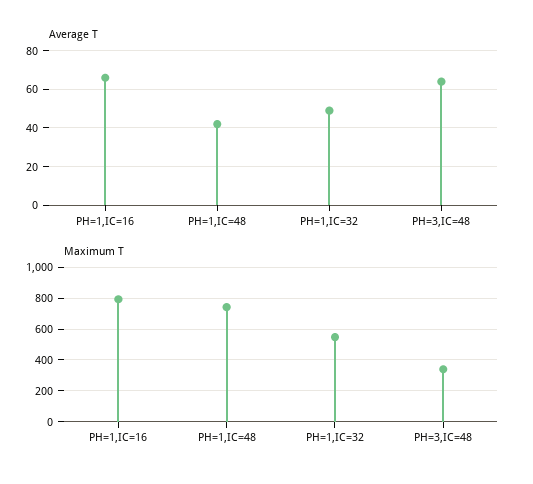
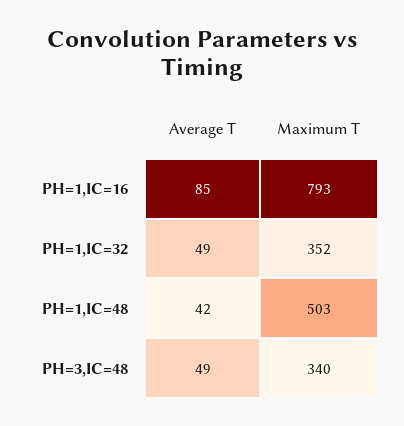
Average T, PH=1,IC=16: 65 -> 85
Average T, PH=3,IC=48: 65 -> 49
Maximum T, PH=1,IC=48: 750 -> 503
Maximum T, PH=1,IC=32: 550 -> 352

